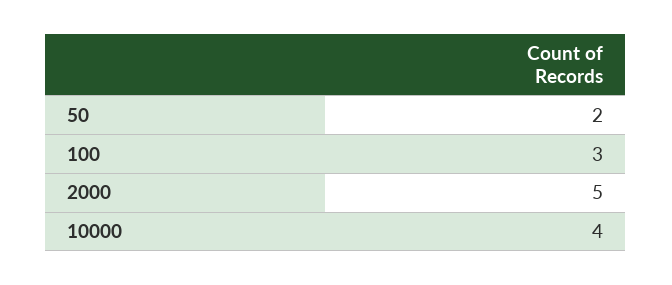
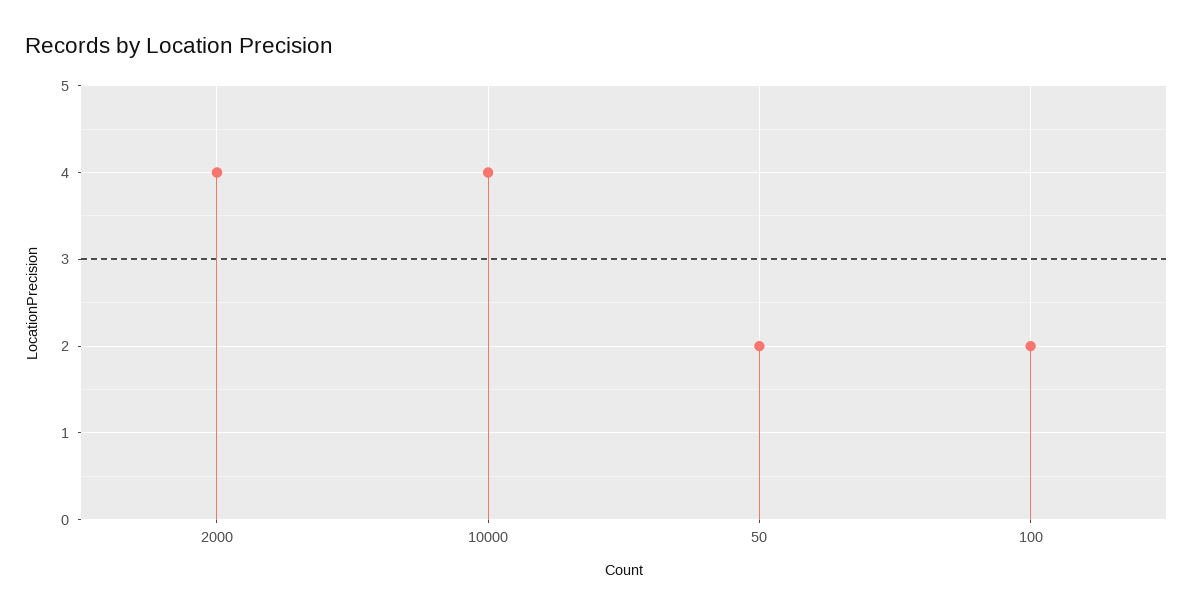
100: 3 -> 2
2000: 5 -> 4

